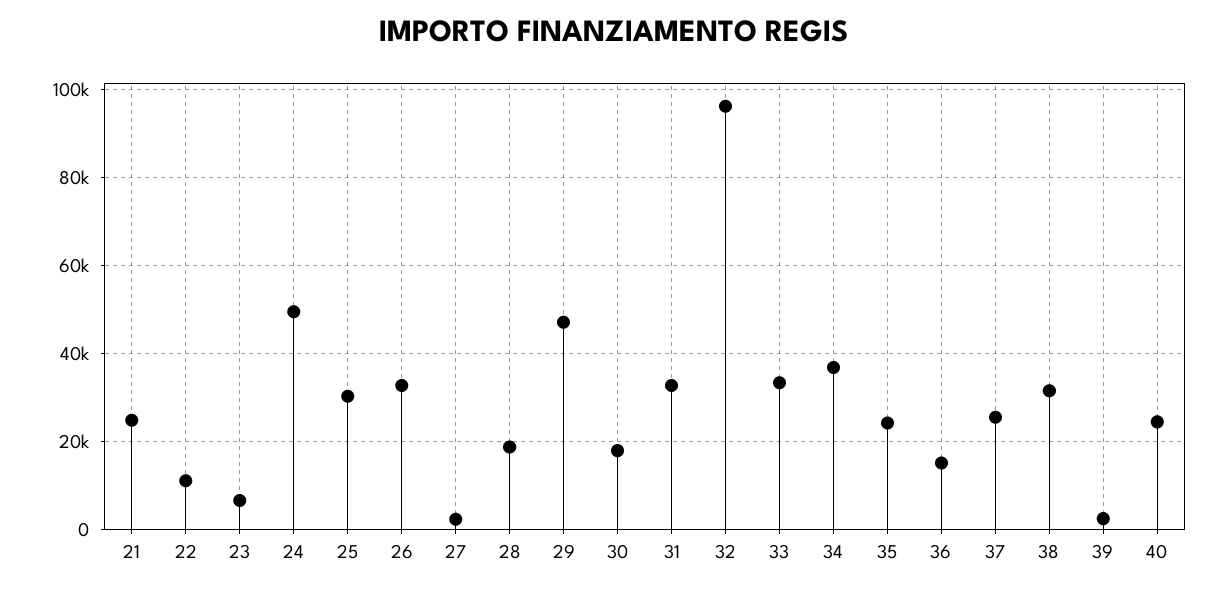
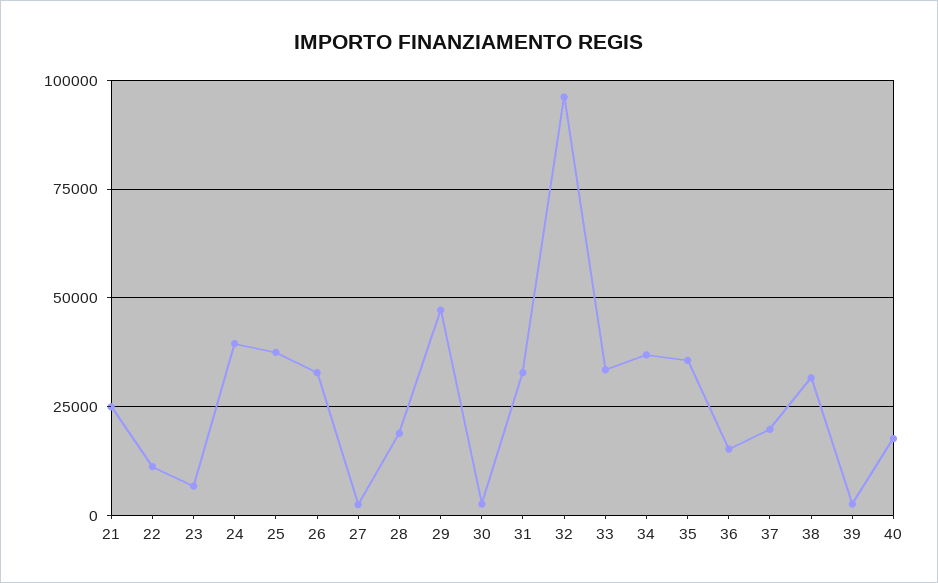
24: 50000 -> 40000
25: 30000 -> 37500
30: 18000 -> 2500
35: 24000 -> 35000
37: 26000 -> 20000
40: 24000 -> 17500

